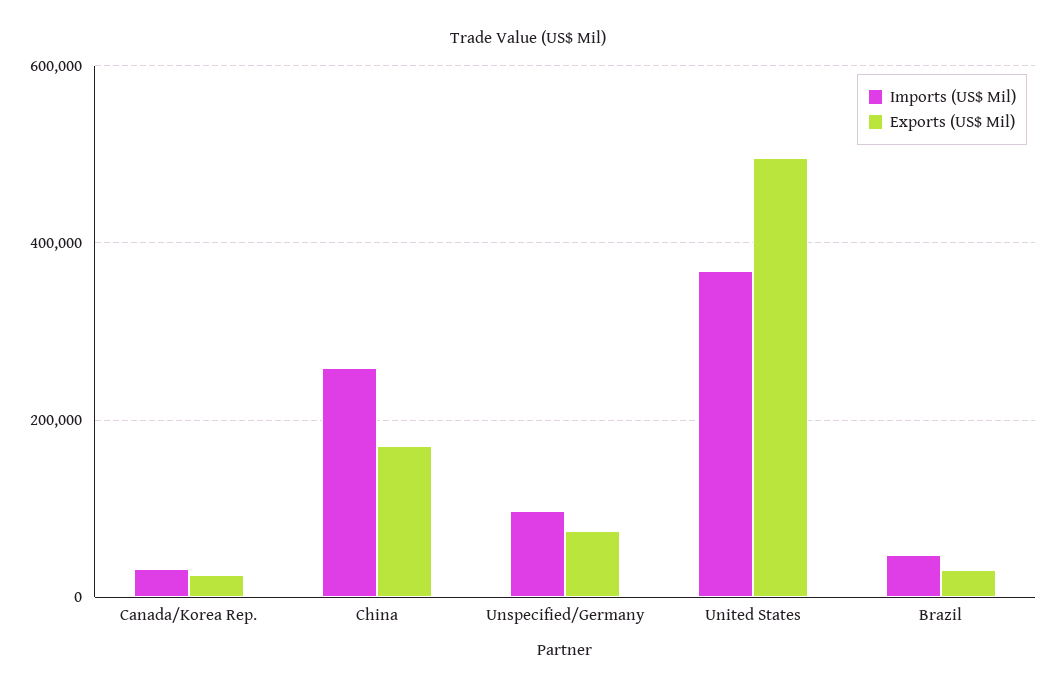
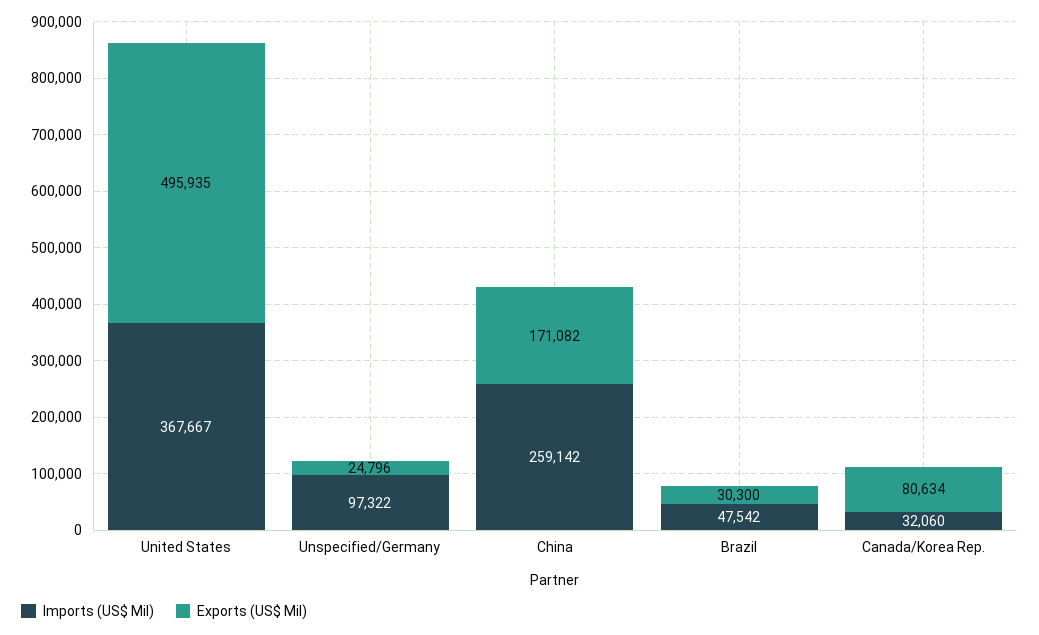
Exports (US$ Mil), Canada/Korea Rep.: 20000 -> 80634
Exports (US$ Mil), Unspecified/Germany: 80000 -> 24796

